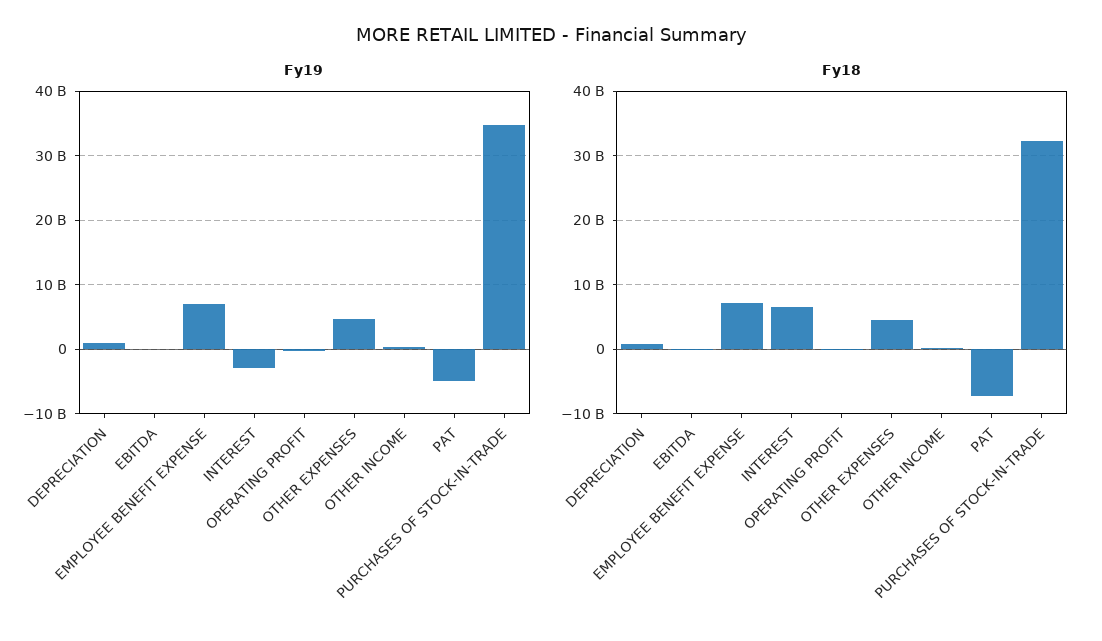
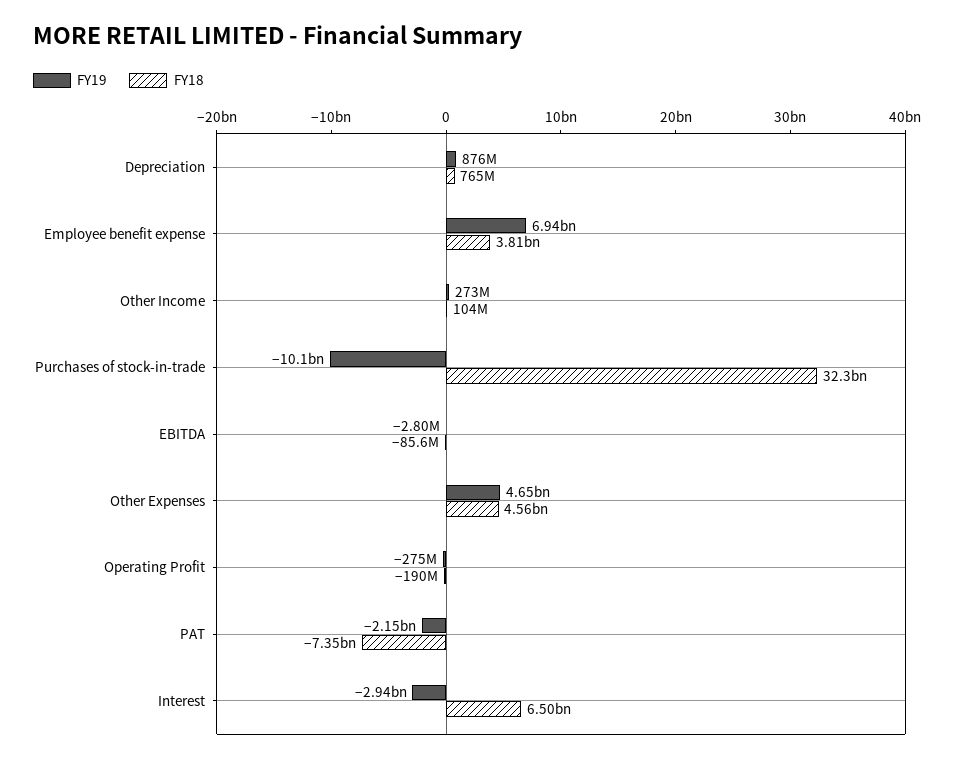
Fy19, PAT: -5000000000 -> -2150000000
Fy19, PURCHASES OF STOCK-IN-TRADE: 35000000000 -> -10100000000
Fy18, EMPLOYEE BENEFIT EXPENSE: 7000000000 -> 3810000000

